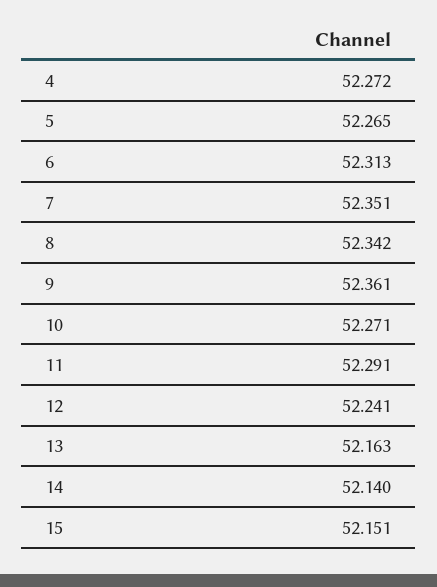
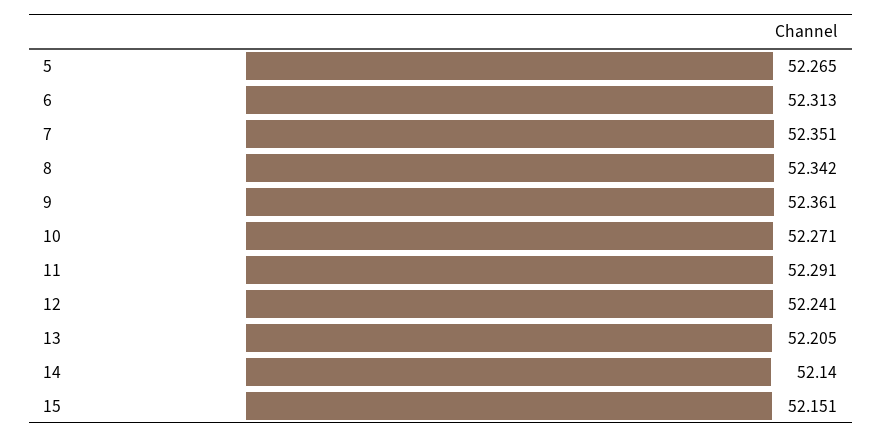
4: 52.272 -> none
13: 52.163 -> 52.205

